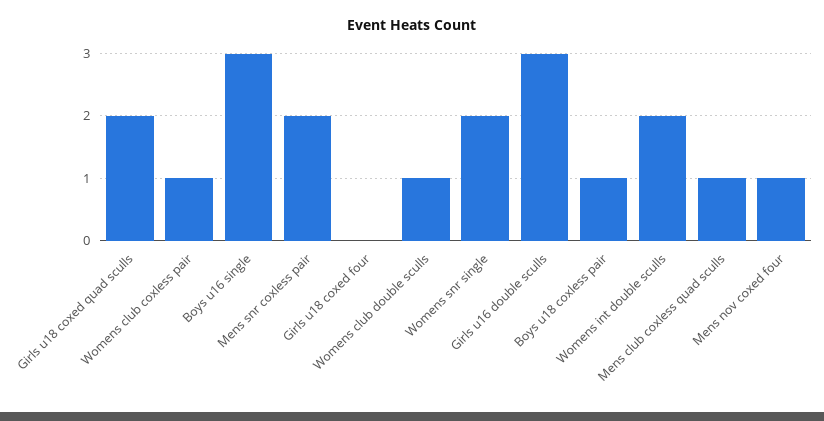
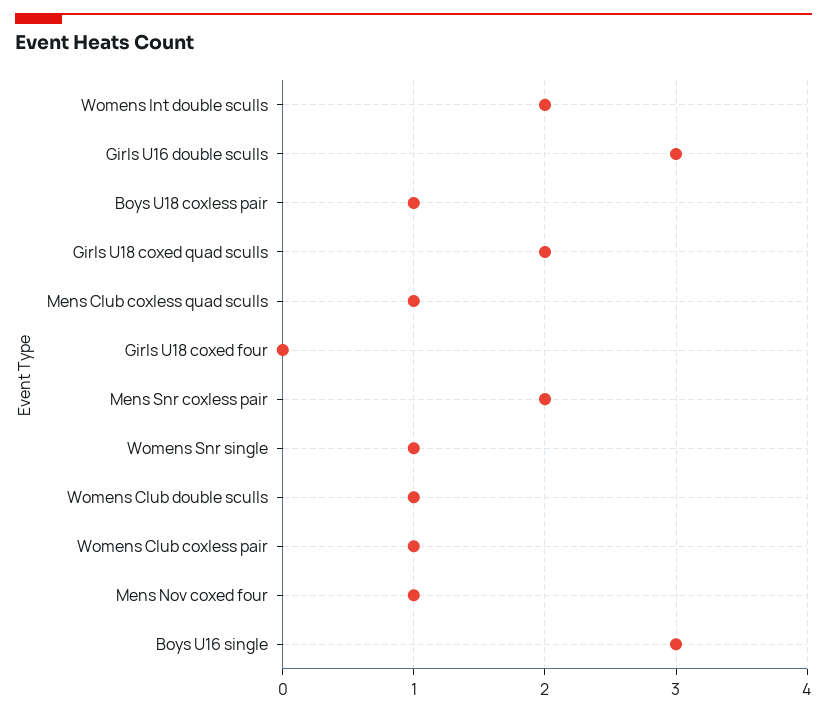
Womens snr single: 2 -> 1

